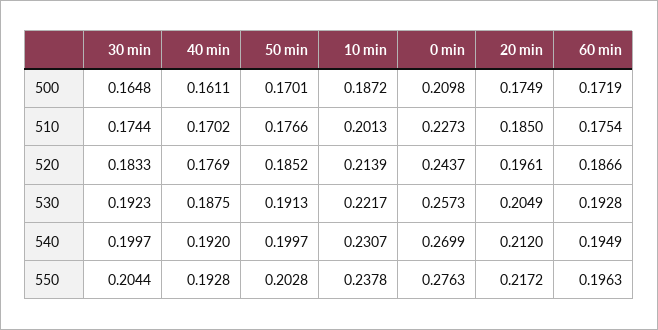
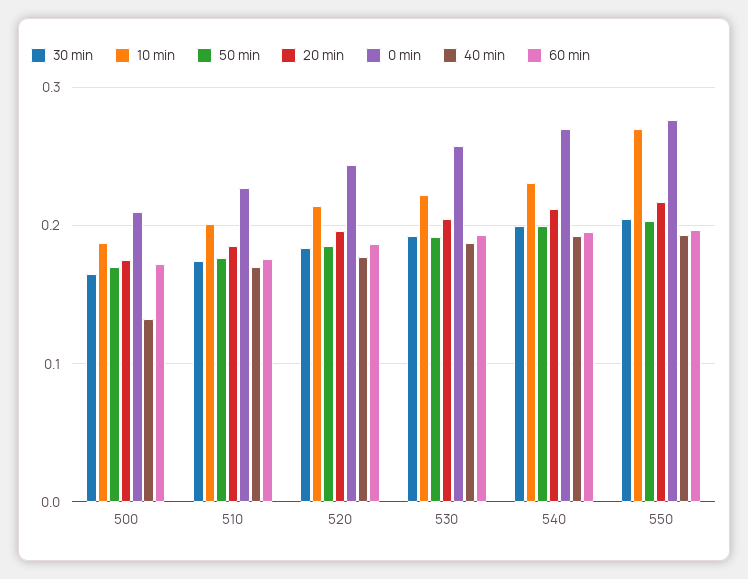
40 min, 500: 0.1611 -> 0.13
10 min, 550: 0.2378 -> 0.27

